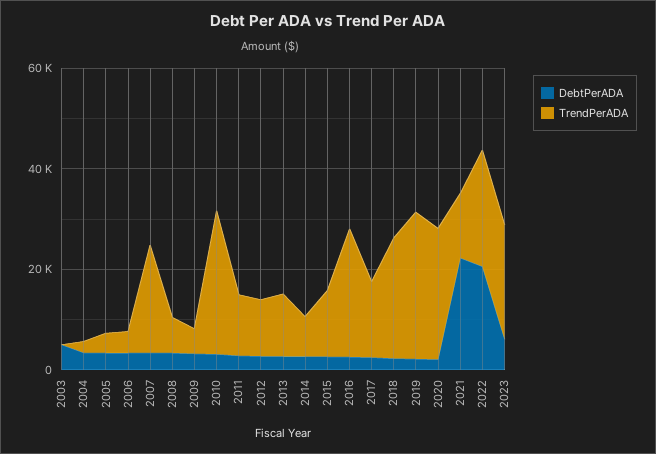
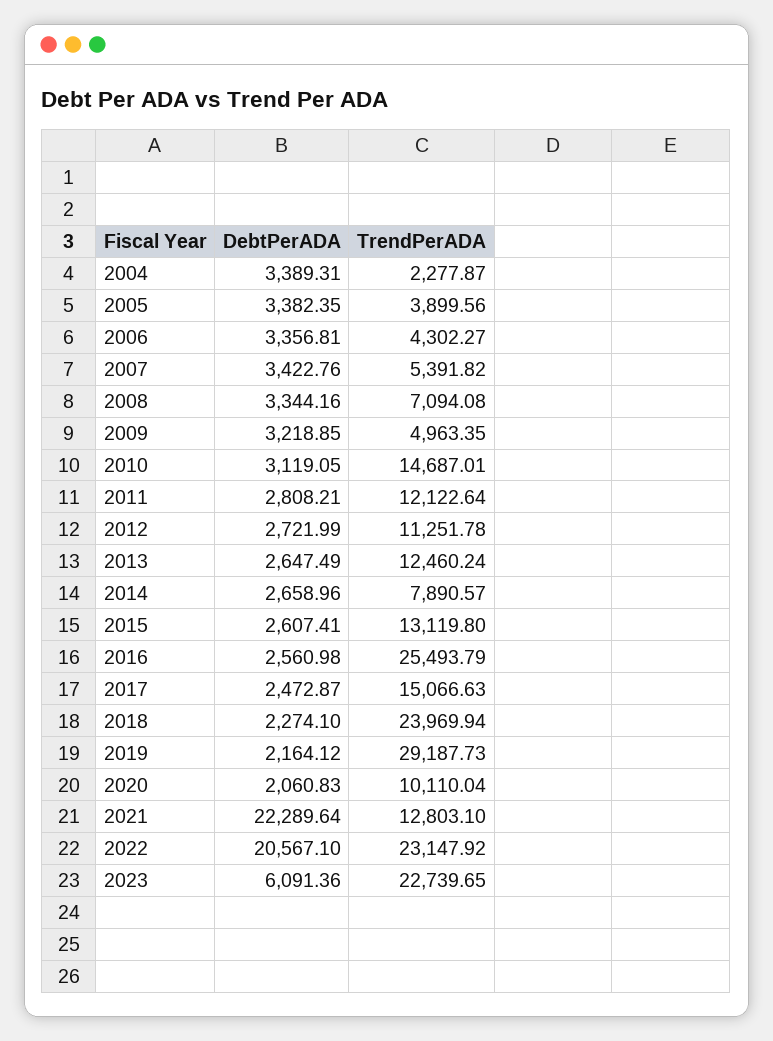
DebtPerADA, 2003: 5000 -> none
TrendPerADA, 2003: 0 -> none
TrendPerADA, 2007: 20000 -> 5391.82
TrendPerADA, 2010: 30000 -> 14687.01
TrendPerADA, 2020: 25000 -> 10110.04

